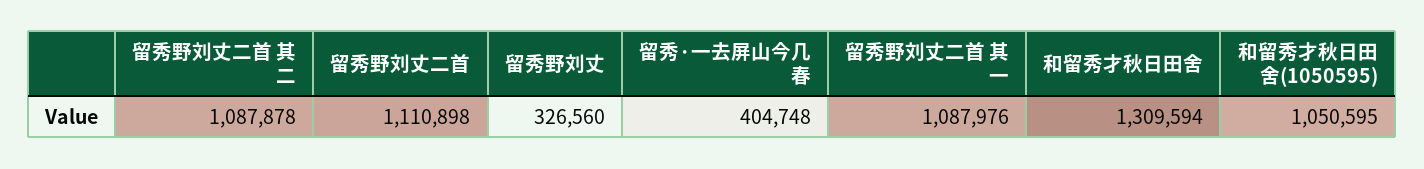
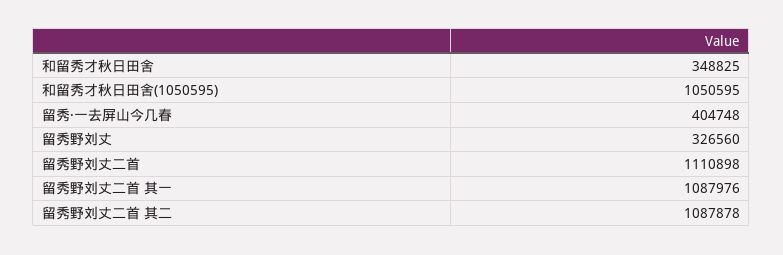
和留秀才秋日田舍: 1309594 -> 348825

